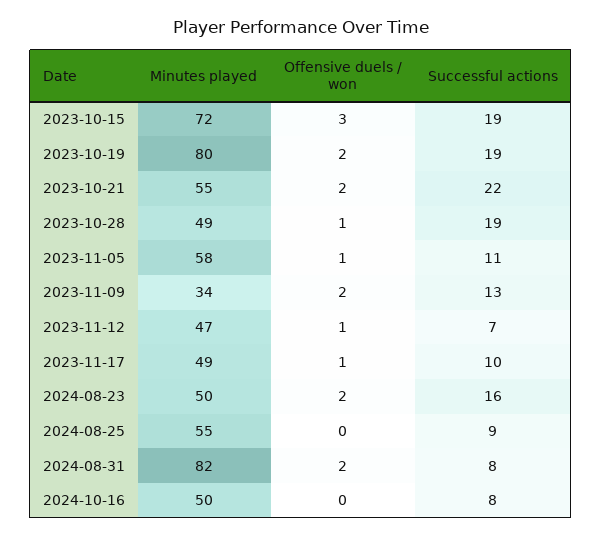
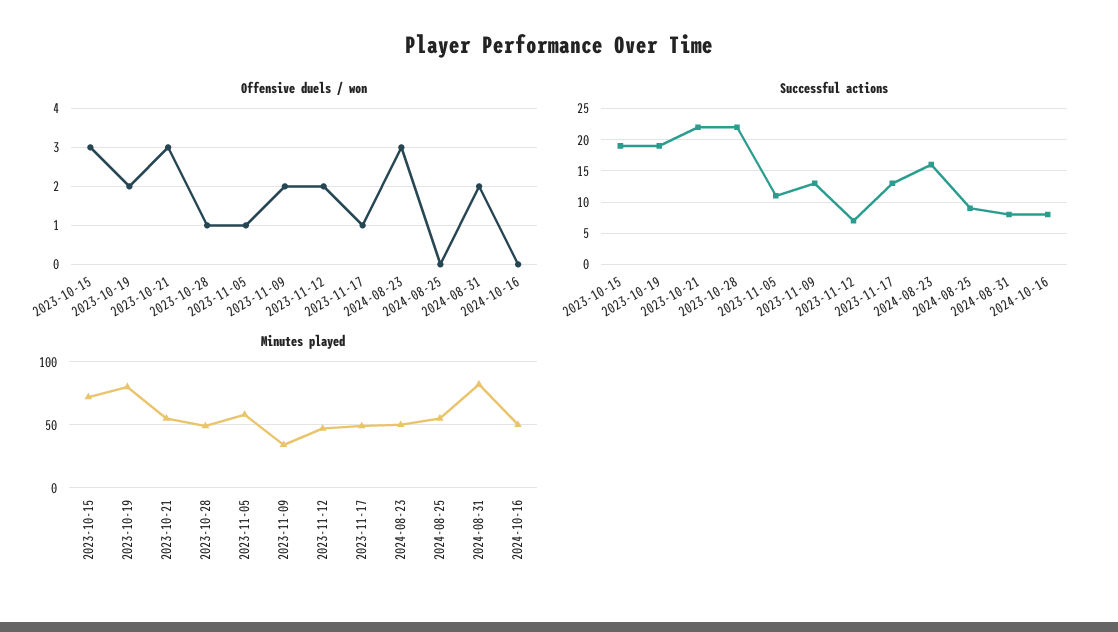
Offensive duels / won, 2023-10-21: 2 -> 3
Successful actions, 2023-10-28: 19 -> 22
Offensive duels / won, 2023-11-12: 1 -> 2
Successful actions, 2023-11-17: 10 -> 13
Offensive duels / won, 2024-08-23: 2 -> 3

